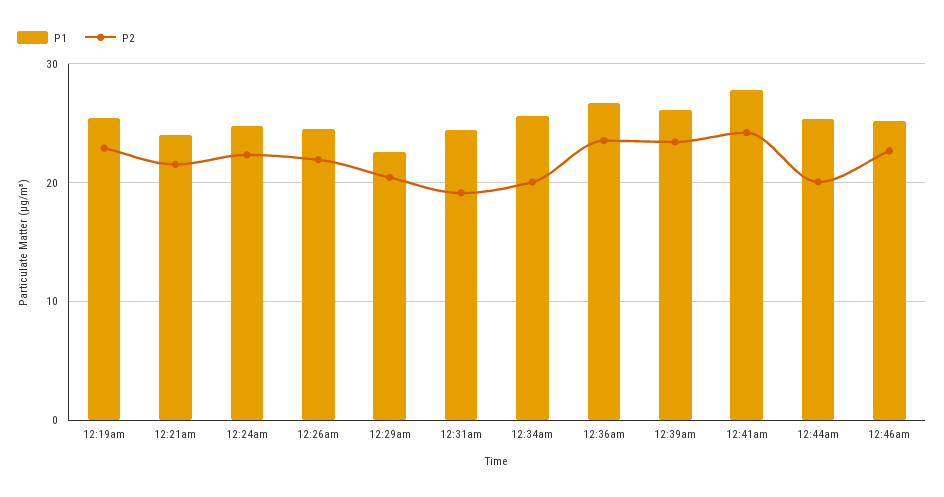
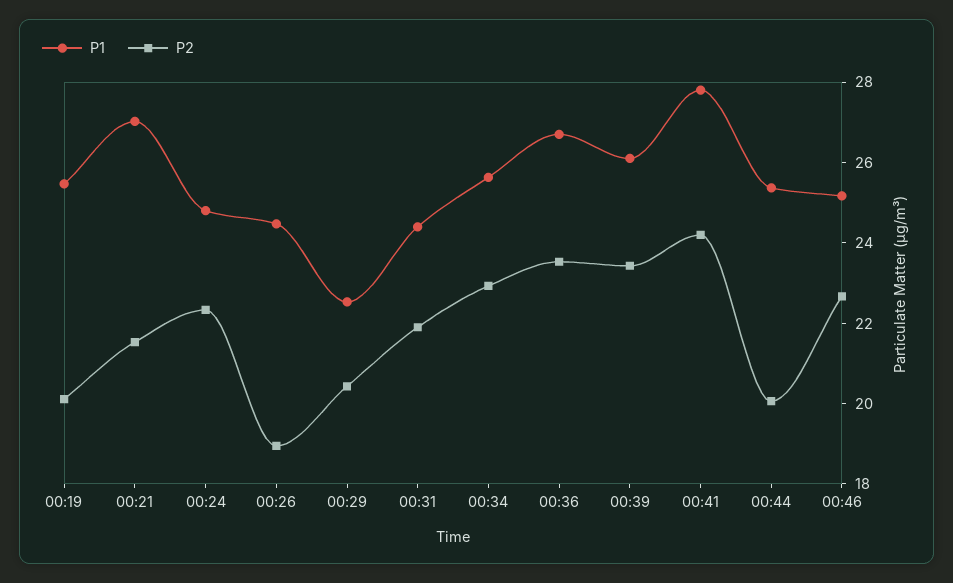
P2, 12:19am: 23 -> 20
P1, 12:21am: 24 -> 27
P2, 12:26am: 22 -> 19
P2, 12:31am: 19 -> 22
P2, 12:34am: 20 -> 23

